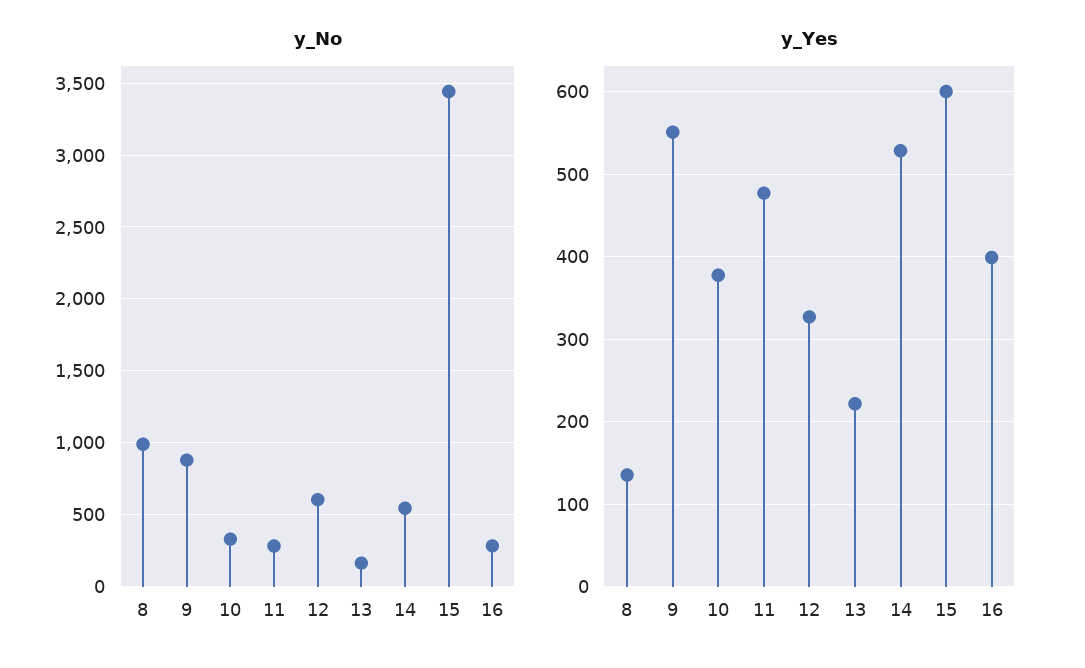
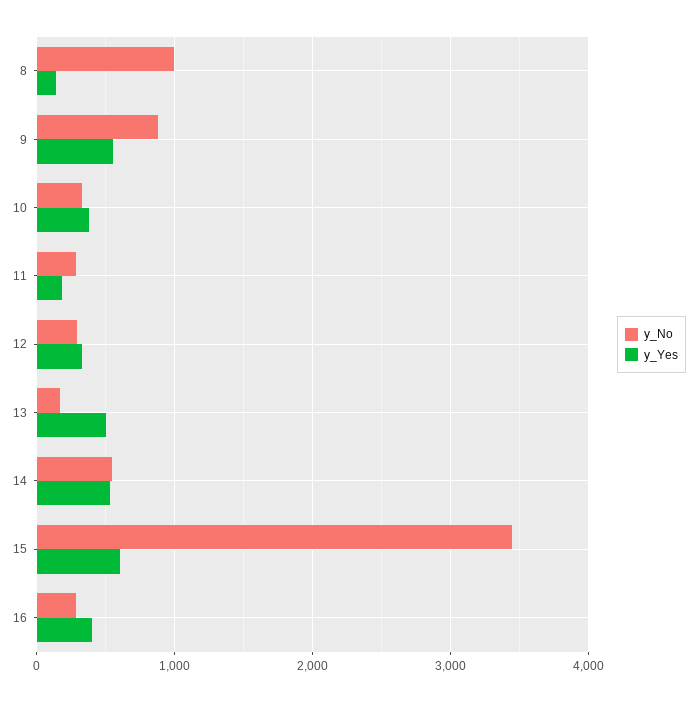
y_No, 12: 600 -> 300
y_Yes, 11: 480 -> 200
y_Yes, 13: 220 -> 500

